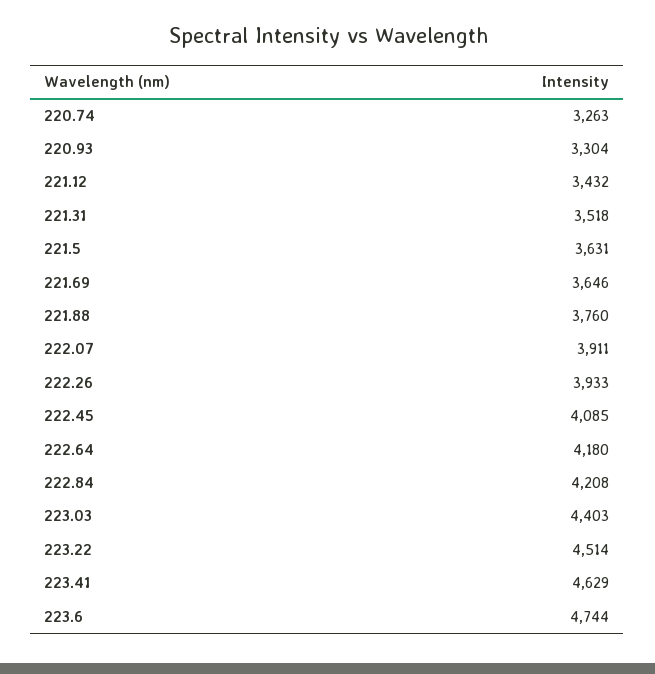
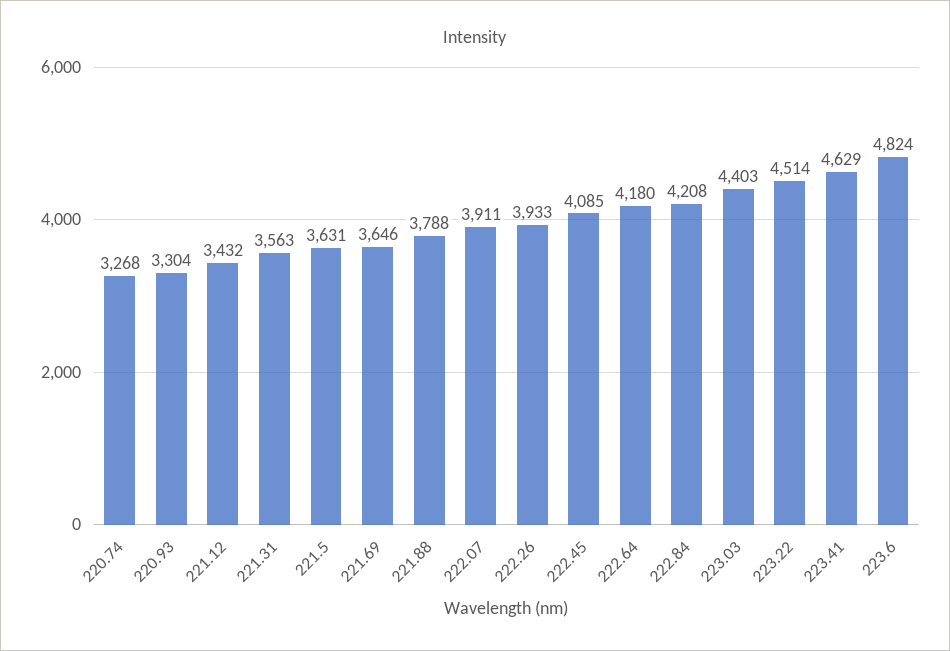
220.74: 3263 -> 3268
221.31: 3518 -> 3563
221.88: 3760 -> 3788
223.6: 4744 -> 4824

